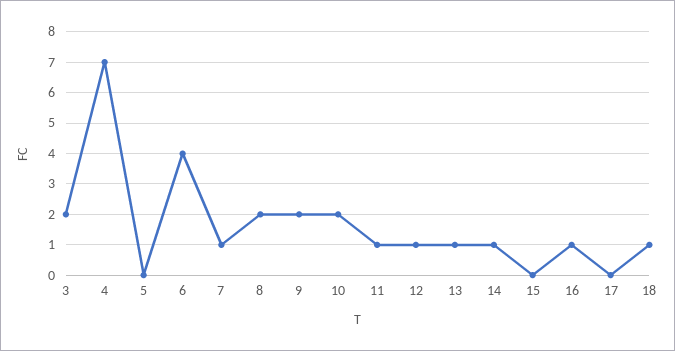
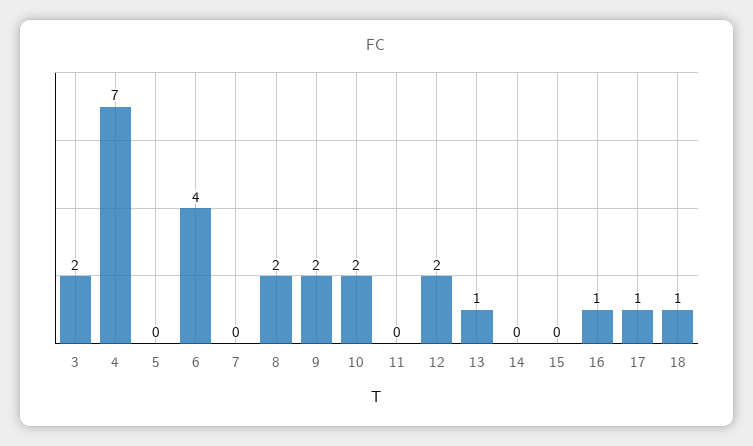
7: 1 -> 0
11: 1 -> 0
12: 1 -> 2
14: 1 -> 0
17: 0 -> 1

